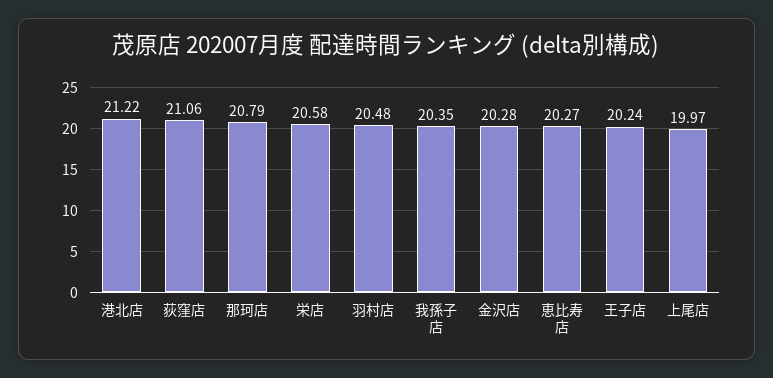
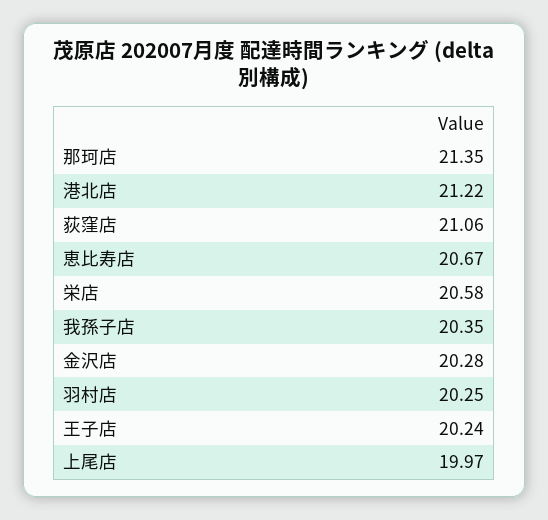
那珂店: 20.79 -> 21.35
羽村店: 20.48 -> 20.25
恵比寿店: 20.27 -> 20.67

